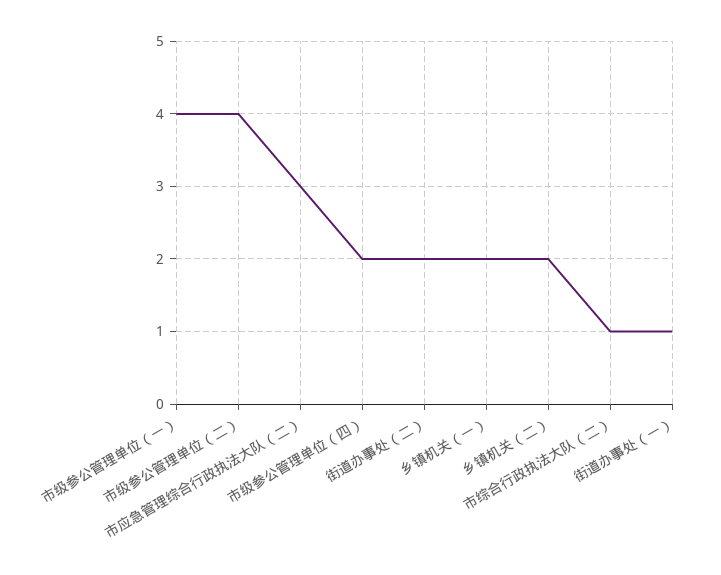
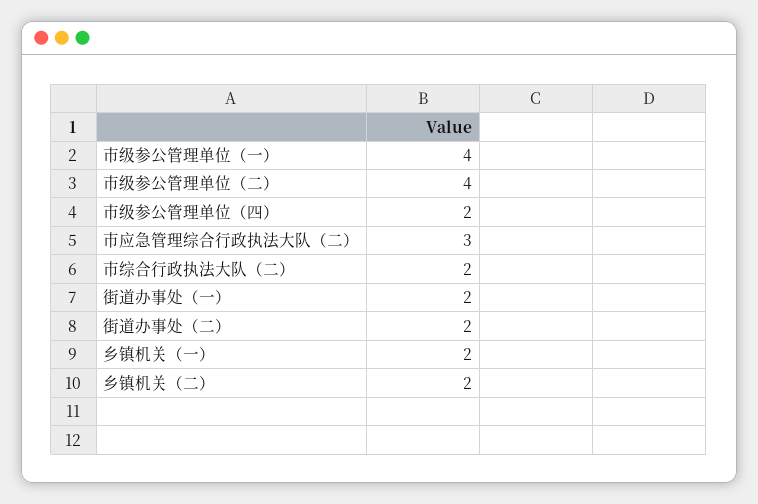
市综合行政执法大队（二）: 1 -> 2
街道办事处（一）: 1 -> 2

